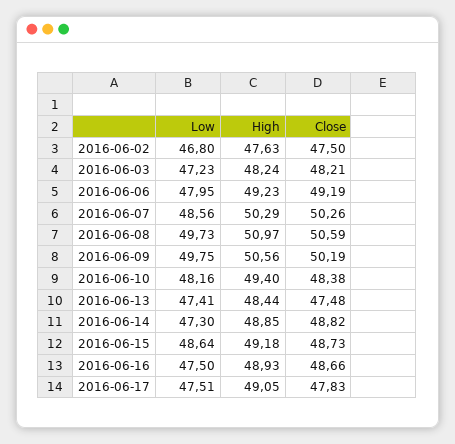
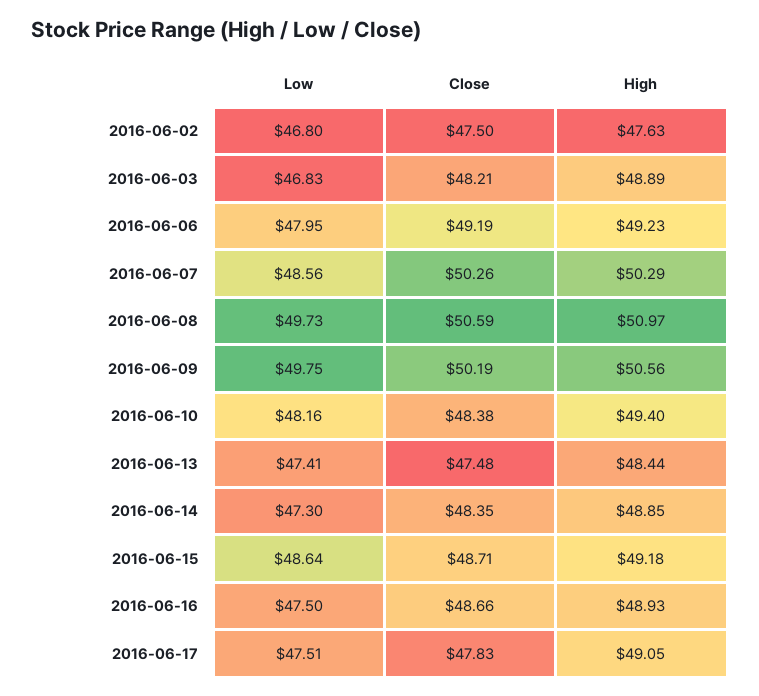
Low, 2016-06-03: 47.23 -> 46.83
High, 2016-06-03: 48.24 -> 48.89
Close, 2016-06-14: 48.82 -> 48.35
Close, 2016-06-15: 48.73 -> 48.71

